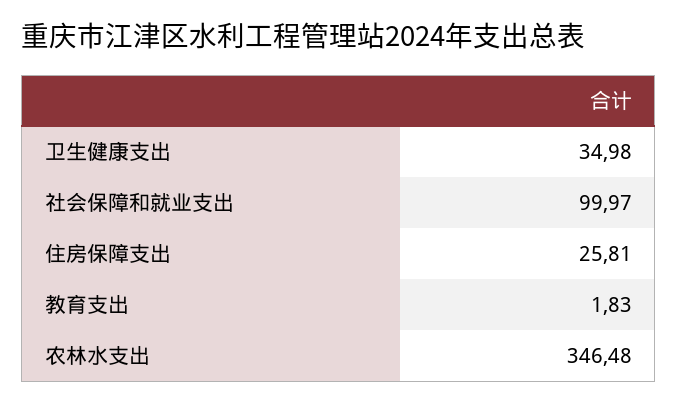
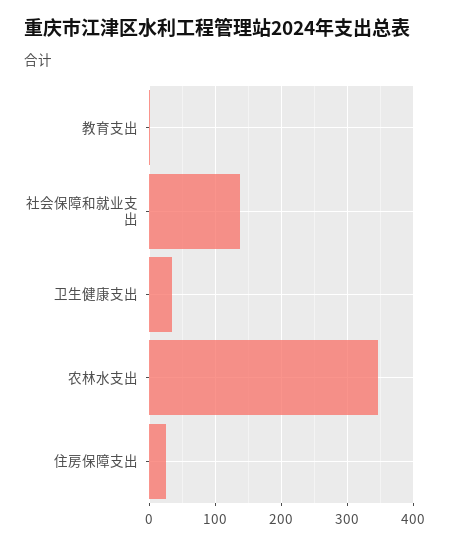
社会保障和就业支出: 99.97 -> 140

